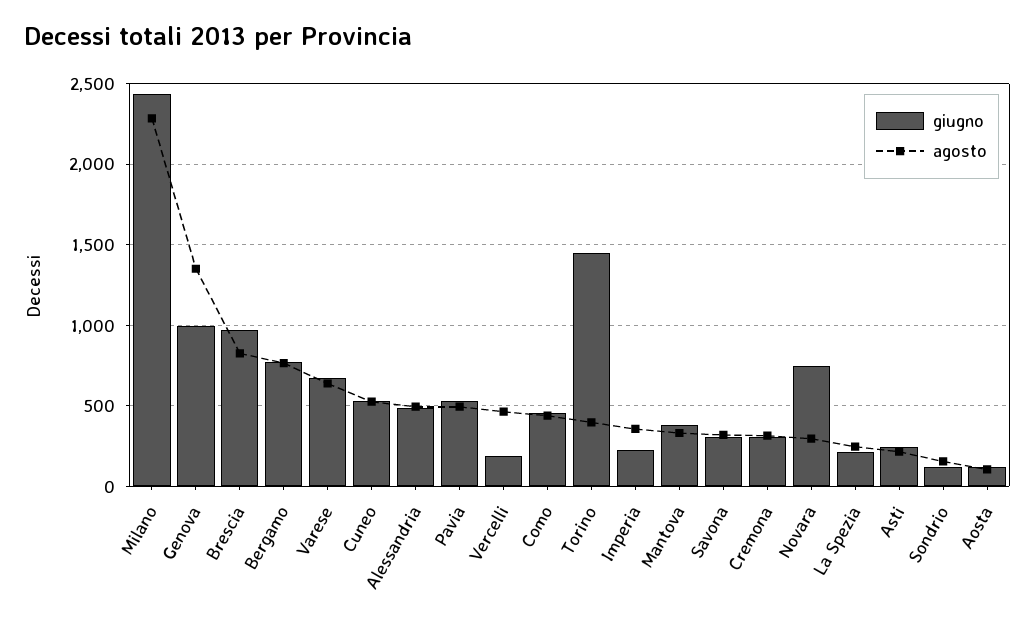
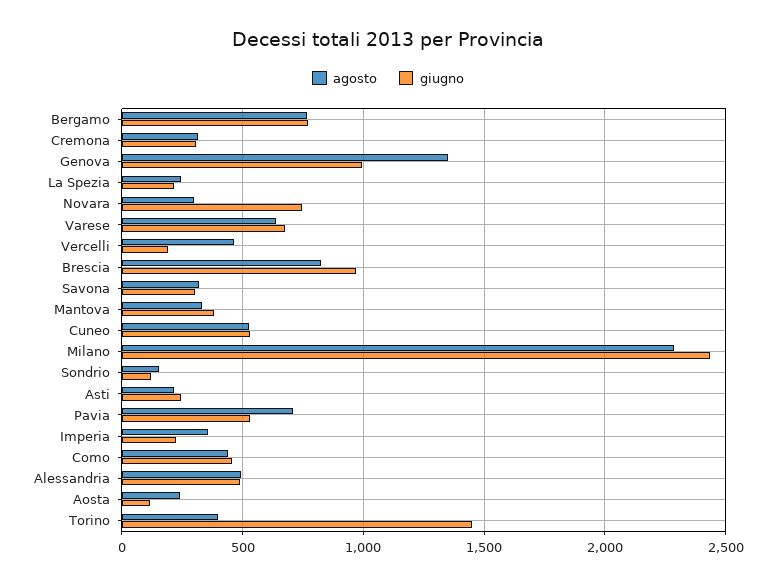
agosto, Pavia: 500 -> 700
agosto, Aosta: 100 -> 250

